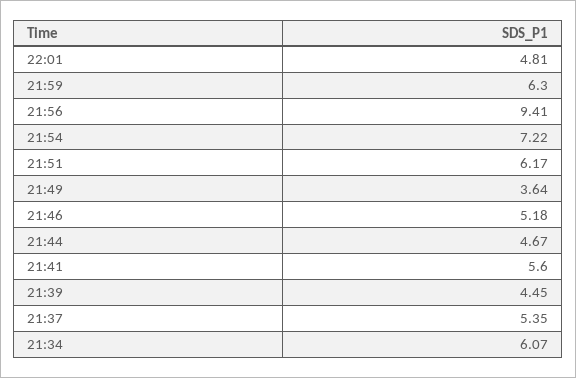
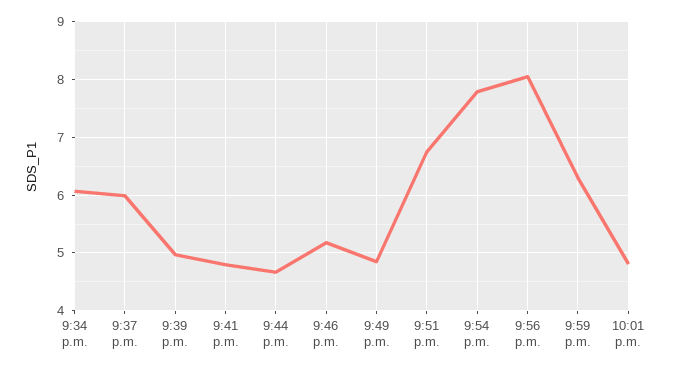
21:56: 9.41 -> 8
21:54: 7.22 -> 7.8
21:51: 6.17 -> 6.8
21:49: 3.64 -> 4.8
21:41: 5.6 -> 4.8
21:39: 4.45 -> 5
21:37: 5.35 -> 6

